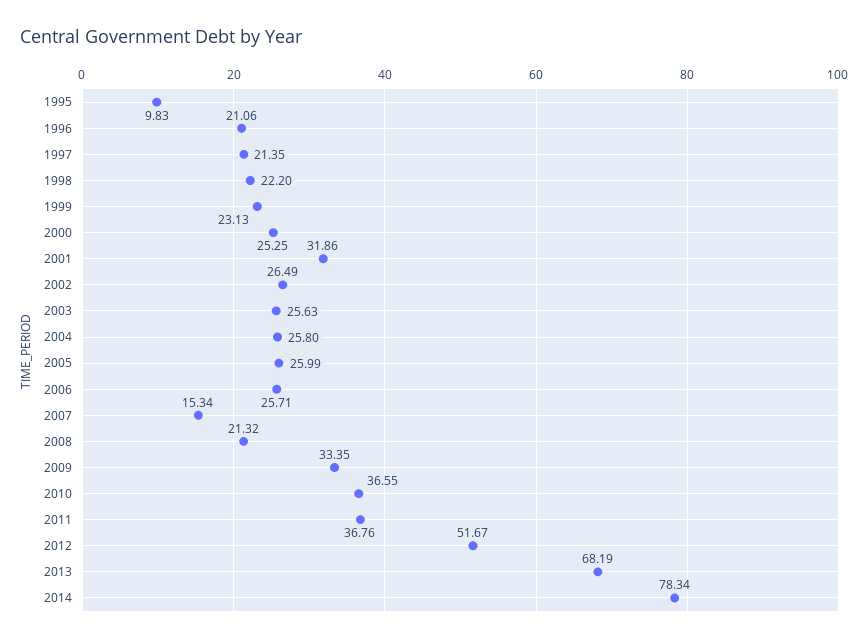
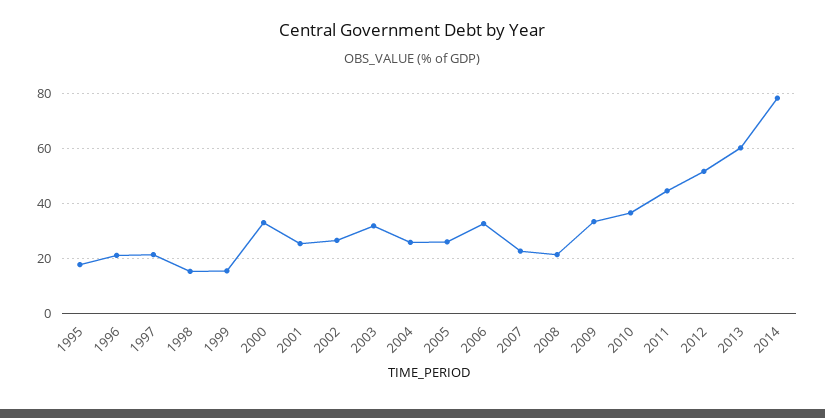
1995: 9.83 -> 17.5
1998: 22.2 -> 15
1999: 23.13 -> 15
2000: 25.25 -> 32.5
2001: 31.86 -> 25
2003: 25.63 -> 32.5
2006: 25.71 -> 32.5
2007: 15.34 -> 22.5
2011: 36.76 -> 45
2013: 68.19 -> 60

